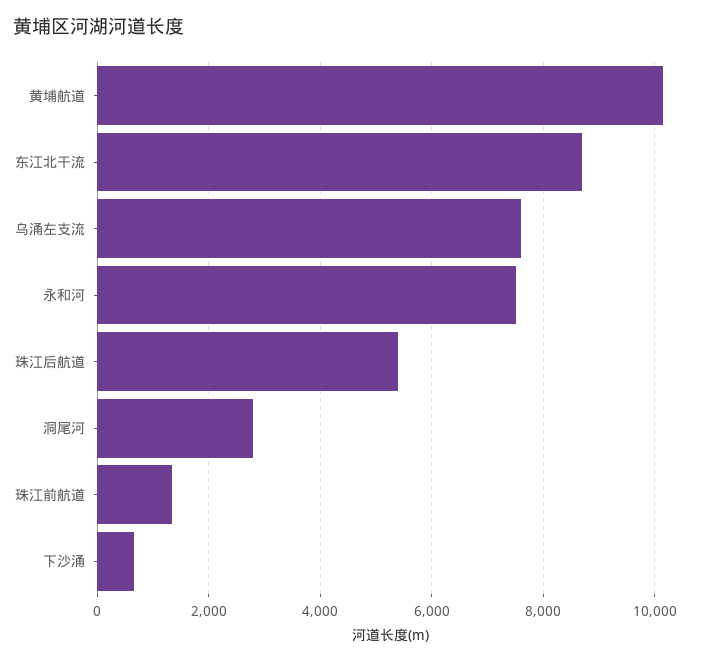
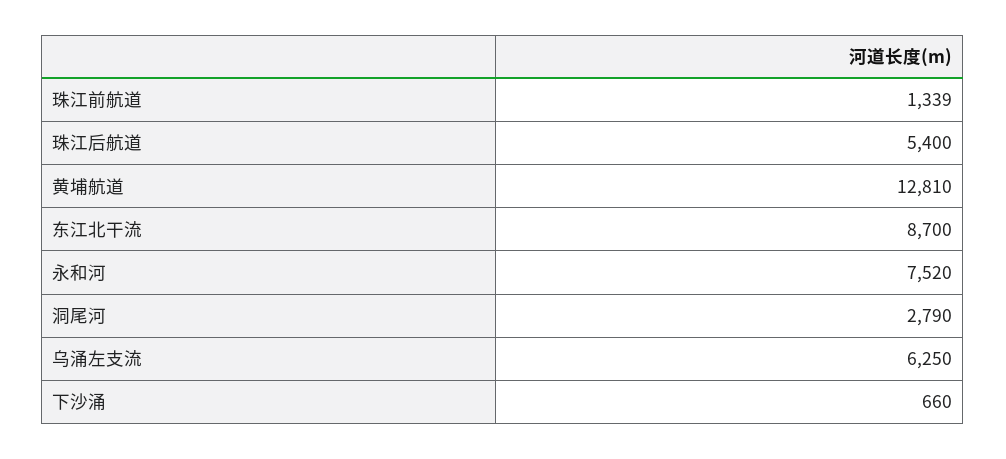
黄埔航道: 10200 -> 12810
乌涌左支流: 7600 -> 6250

